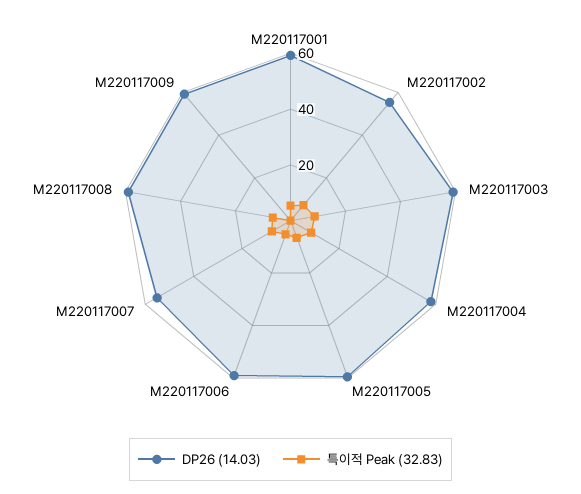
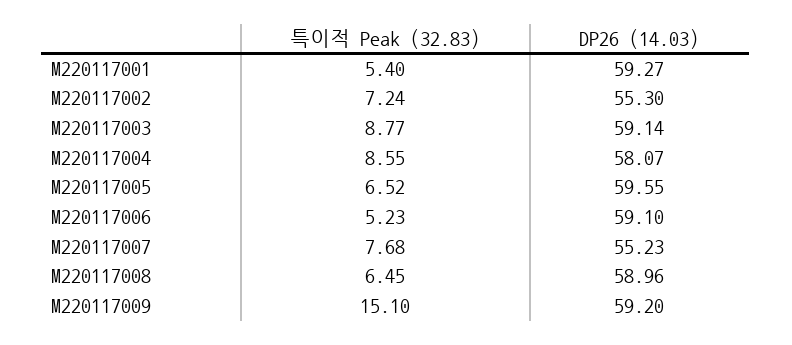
특이적 Peak (32.83), M220117009: 0 -> 15.1

